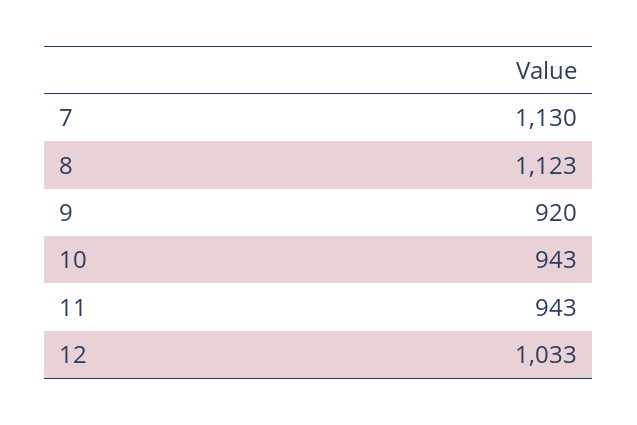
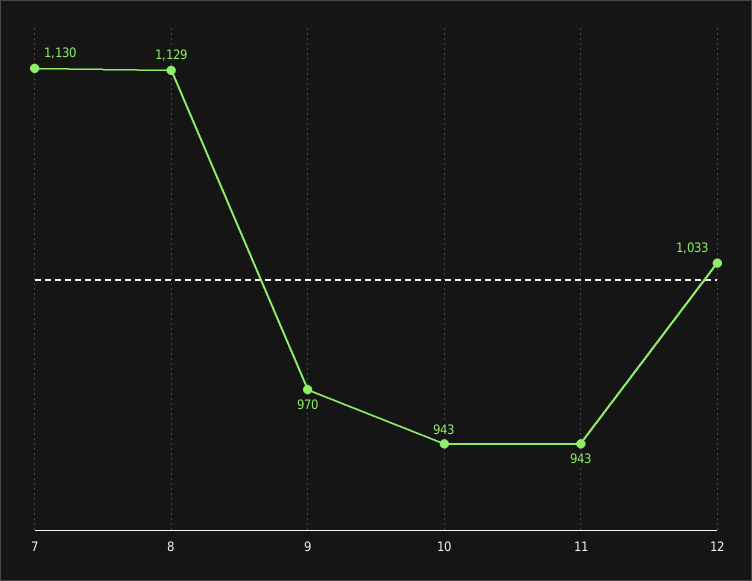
8: 1123 -> 1129
9: 920 -> 970

